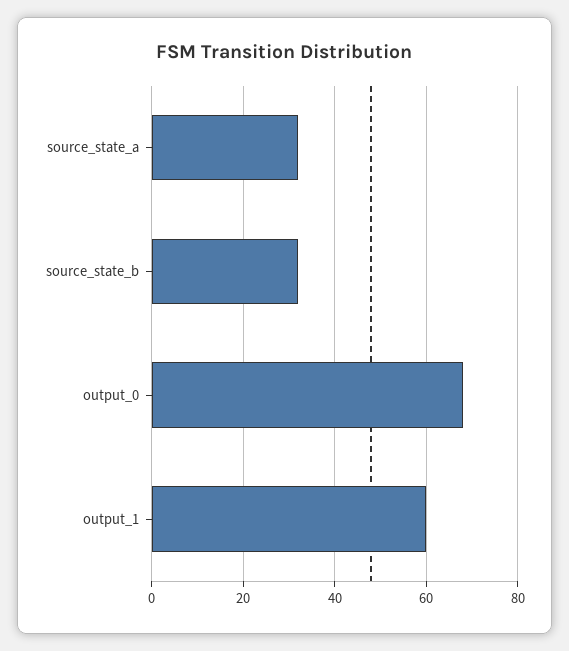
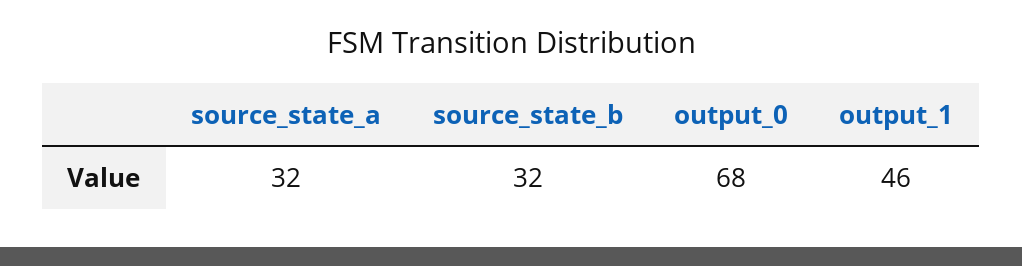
output_1: 60 -> 46

